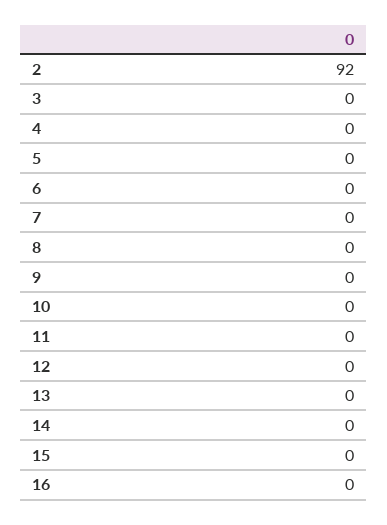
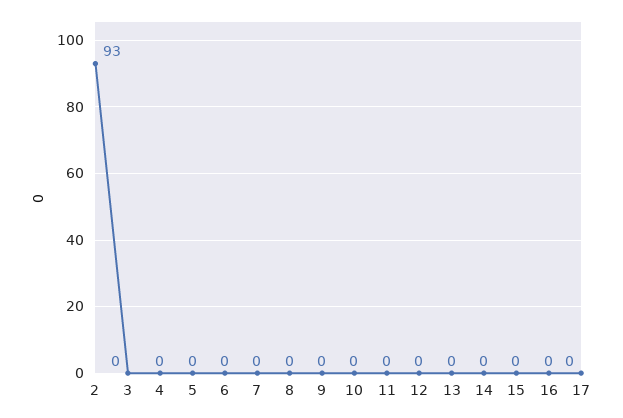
2: 92 -> 93
17: none -> 0

